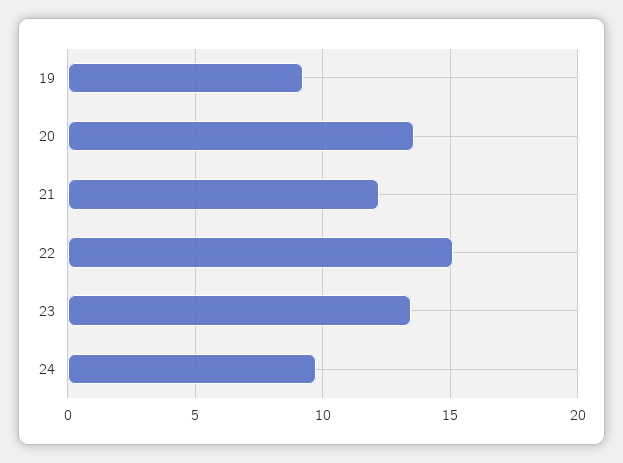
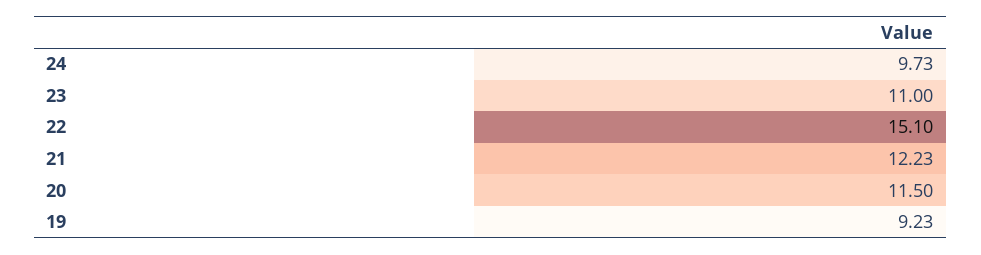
20: 13.5 -> 11.5
23: 13.5 -> 11

